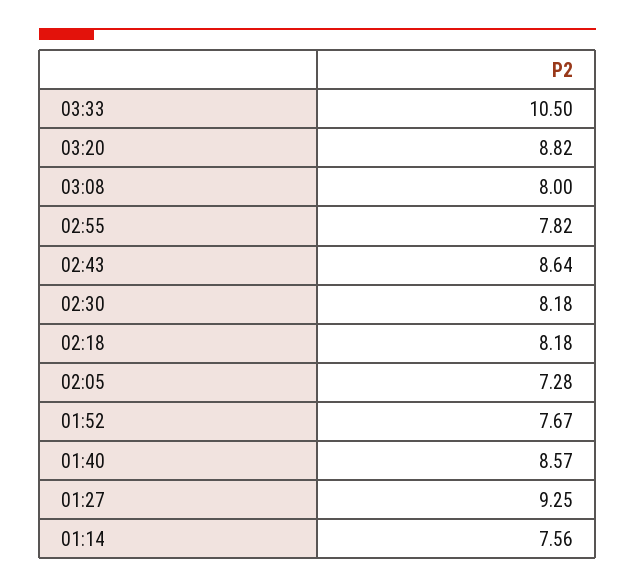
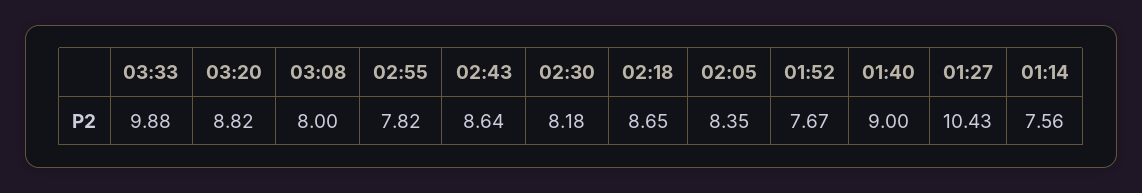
03:33: 10.5 -> 9.88
02:18: 8.18 -> 8.65
02:05: 7.28 -> 8.35
01:40: 8.57 -> 9
01:27: 9.25 -> 10.43

